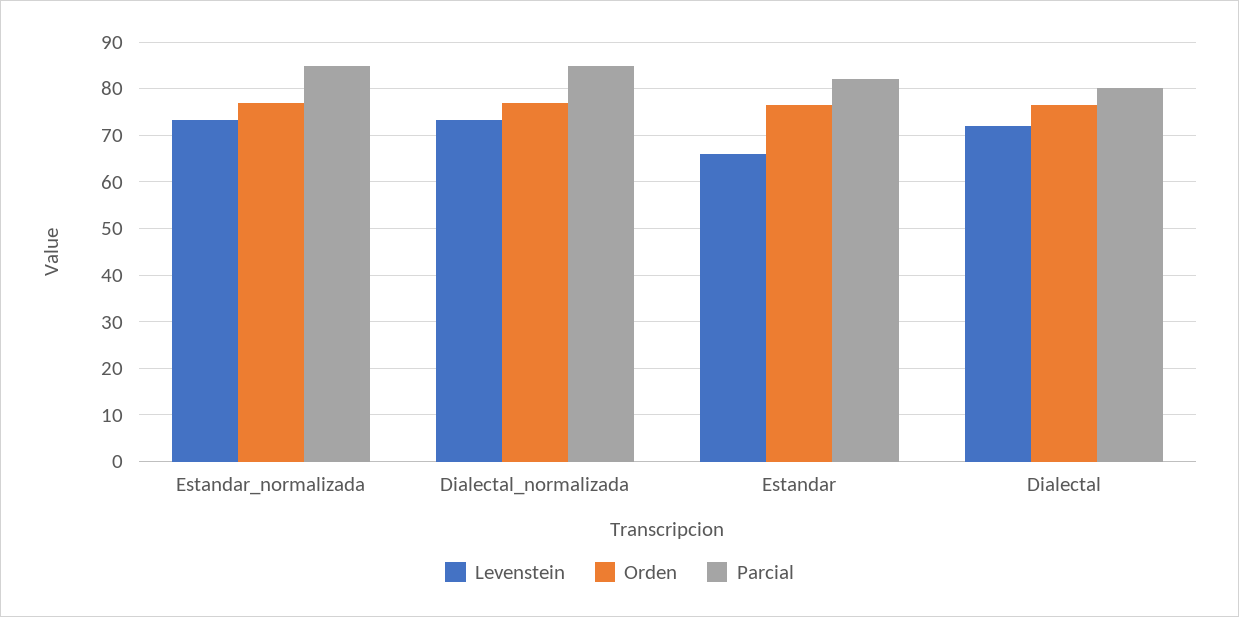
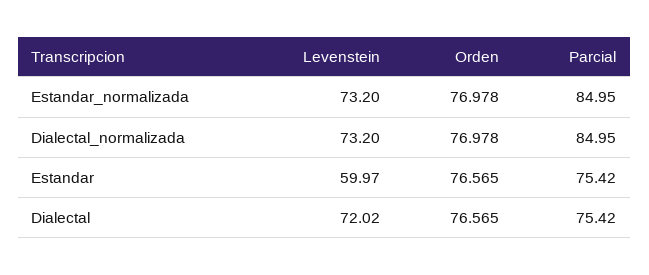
Levenstein, Estandar: 66 -> 59.97
Parcial, Estandar: 82 -> 75.42
Parcial, Dialectal: 80 -> 75.42

